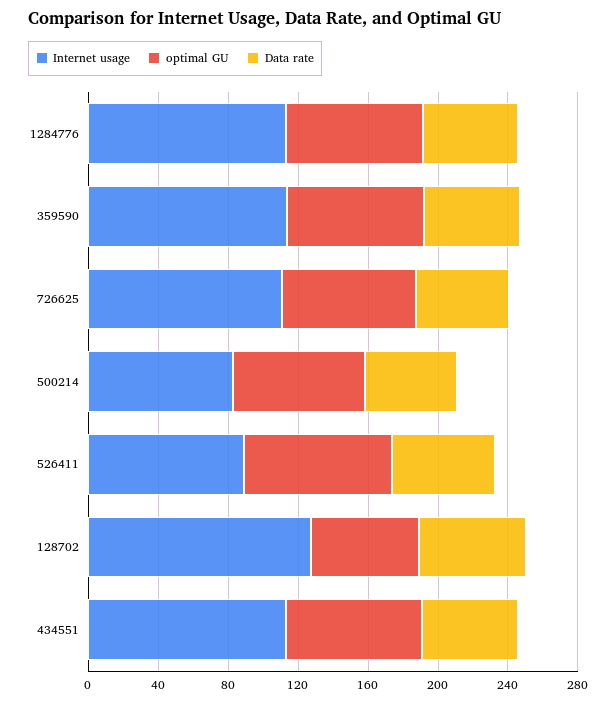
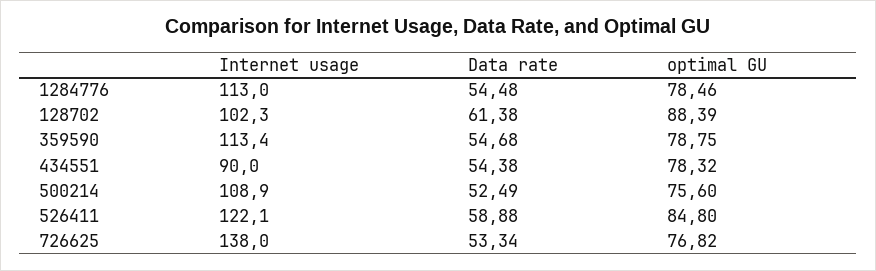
Internet usage, 726625: 110 -> 138
Internet usage, 500214: 80 -> 108.9
Internet usage, 526411: 90 -> 122.1
Internet usage, 128702: 130 -> 102.3
optimal GU, 128702: 60 -> 88.39
Internet usage, 434551: 110 -> 90

